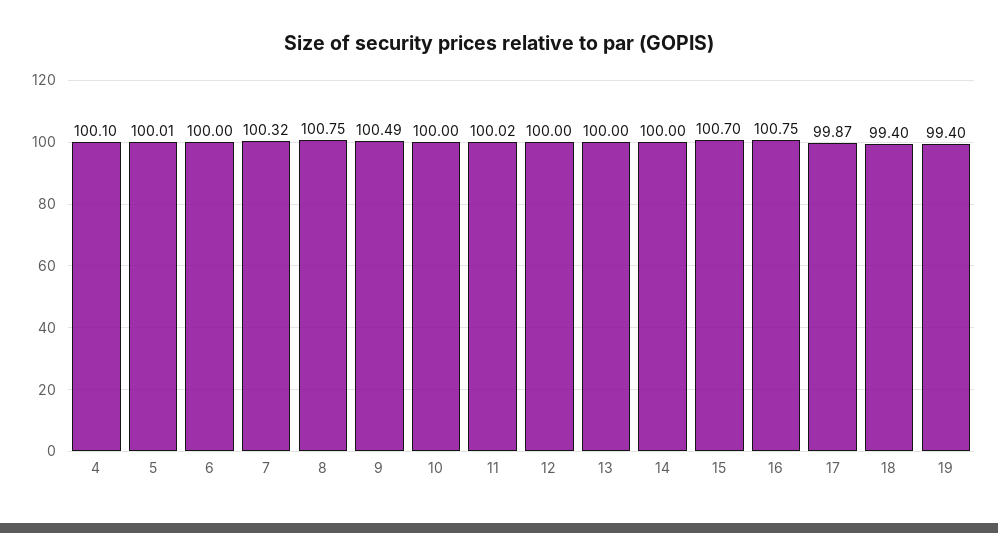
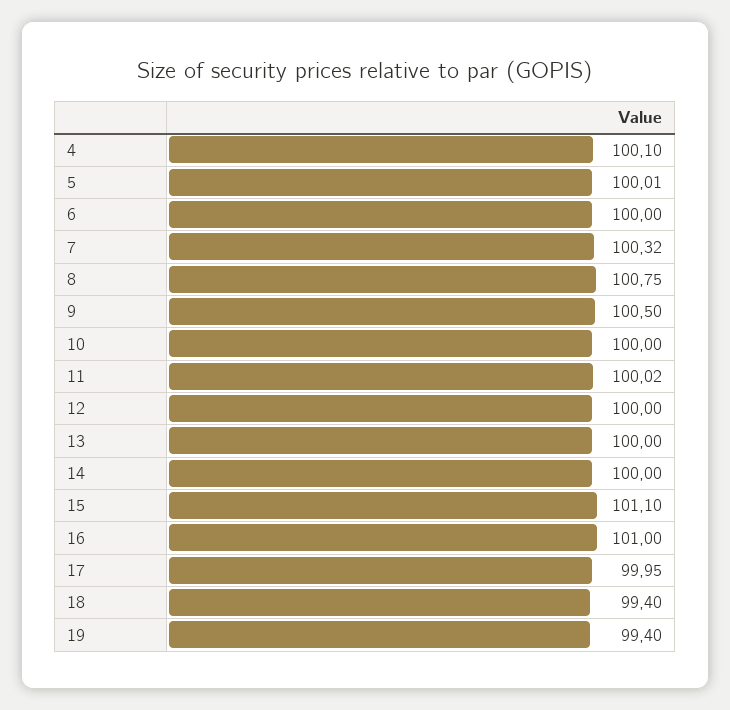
9: 100.49 -> 100.5
15: 100.7 -> 101.1
16: 100.75 -> 101
17: 99.87 -> 99.95

